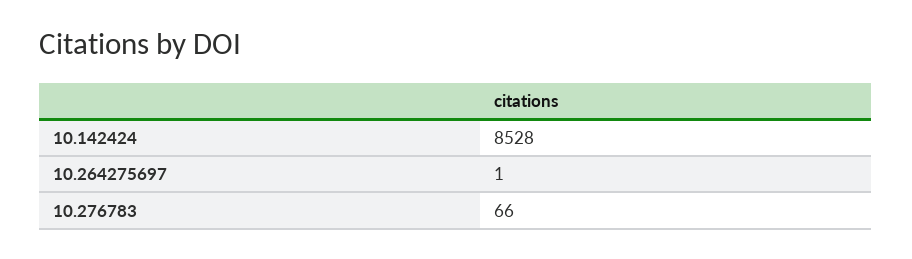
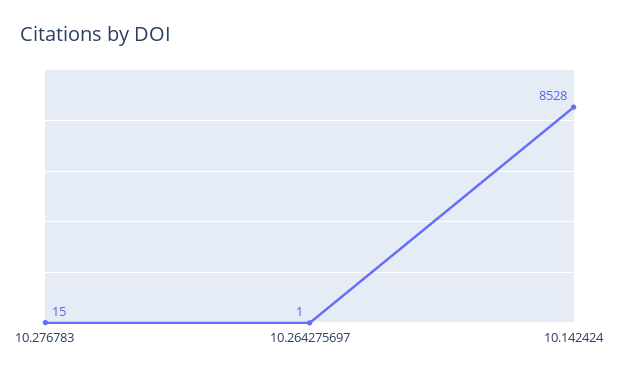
10.276783: 66 -> 15

